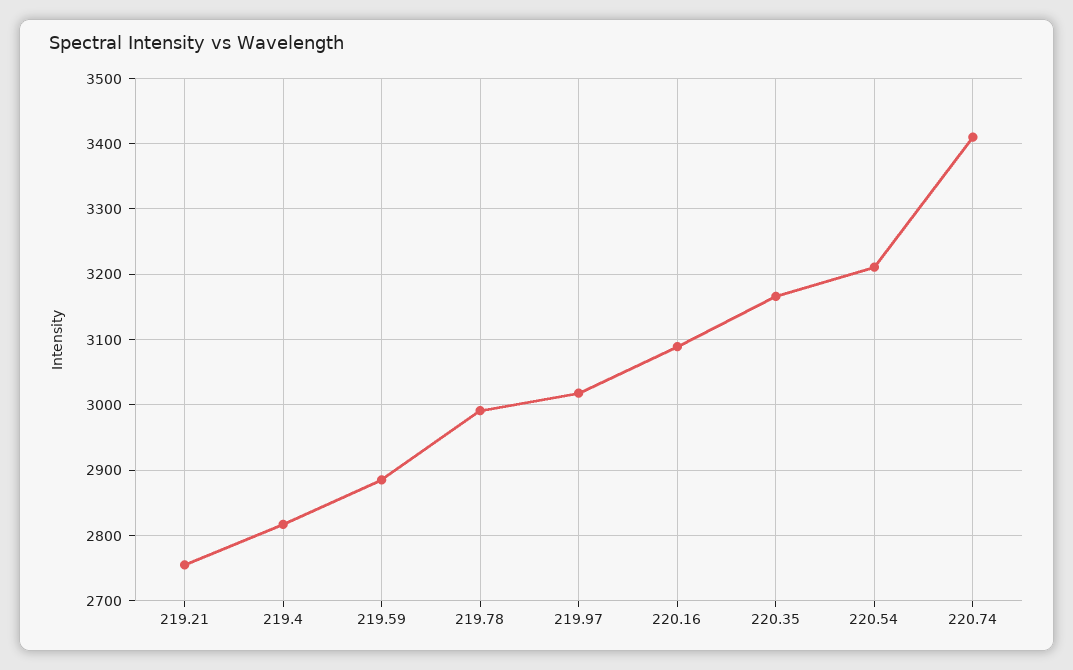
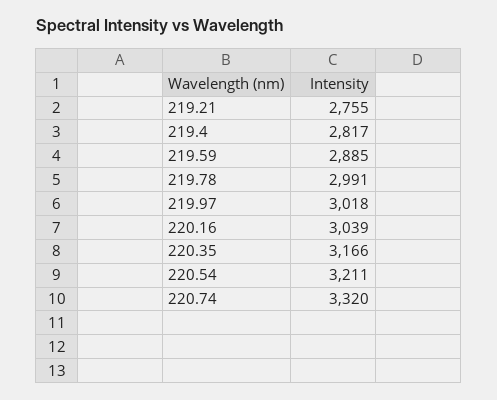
220.16: 3090 -> 3039
220.74: 3410 -> 3320

